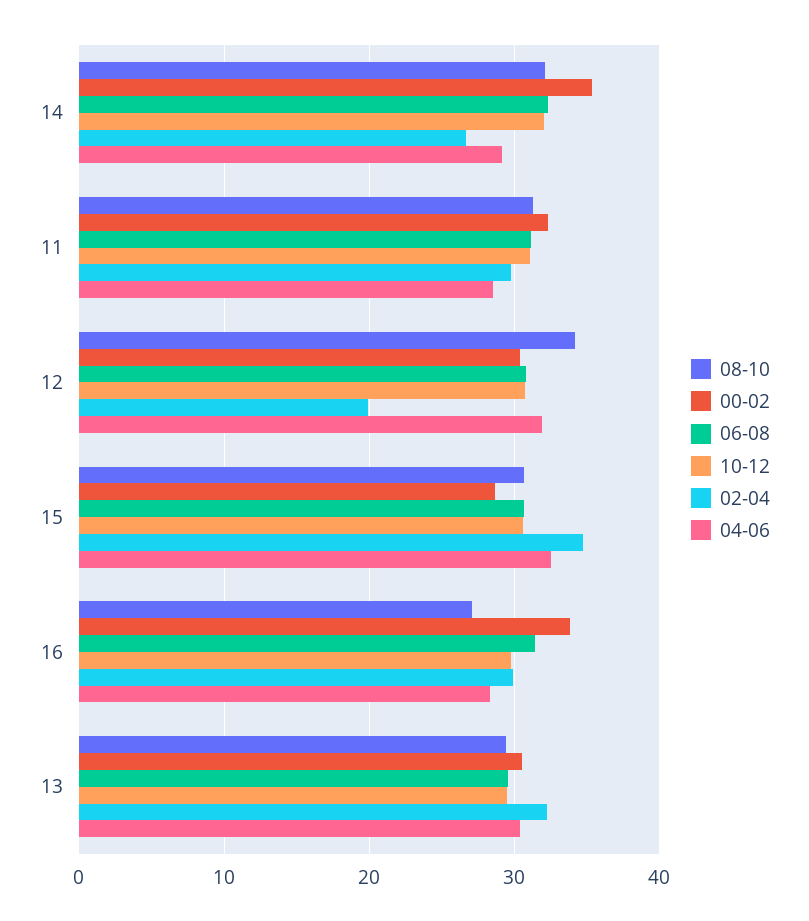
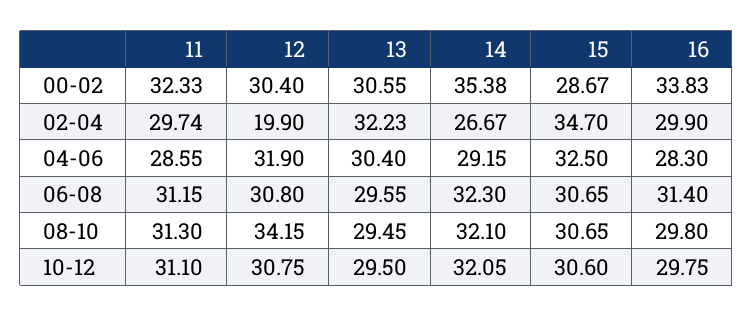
08-10, 16: 27 -> 29.8

